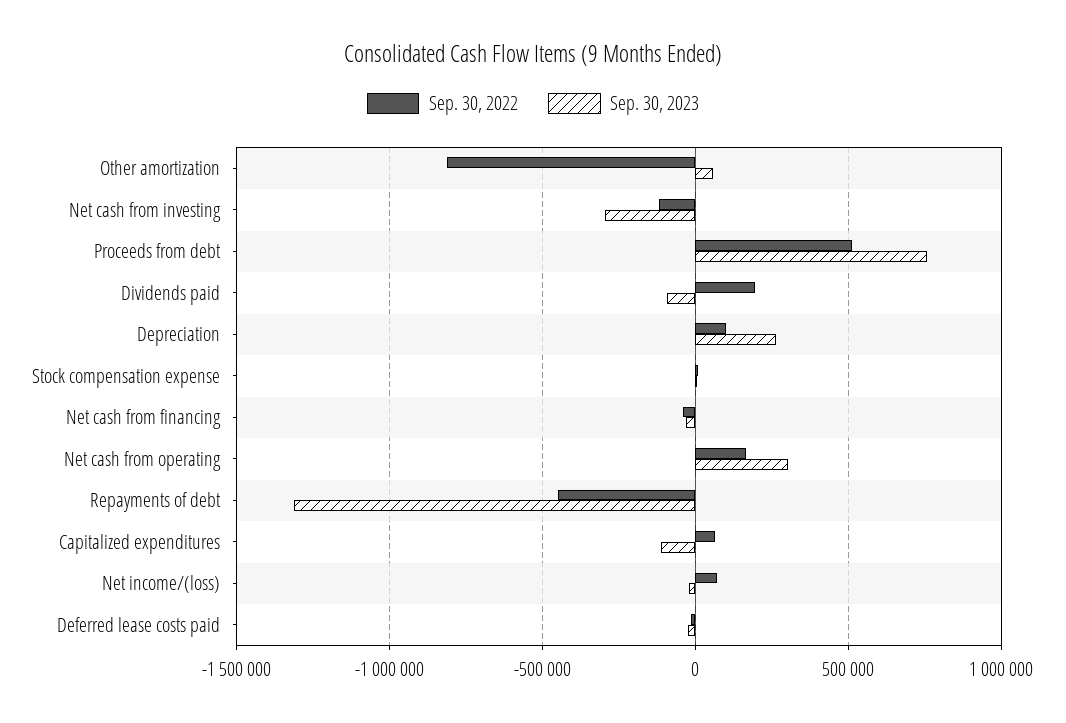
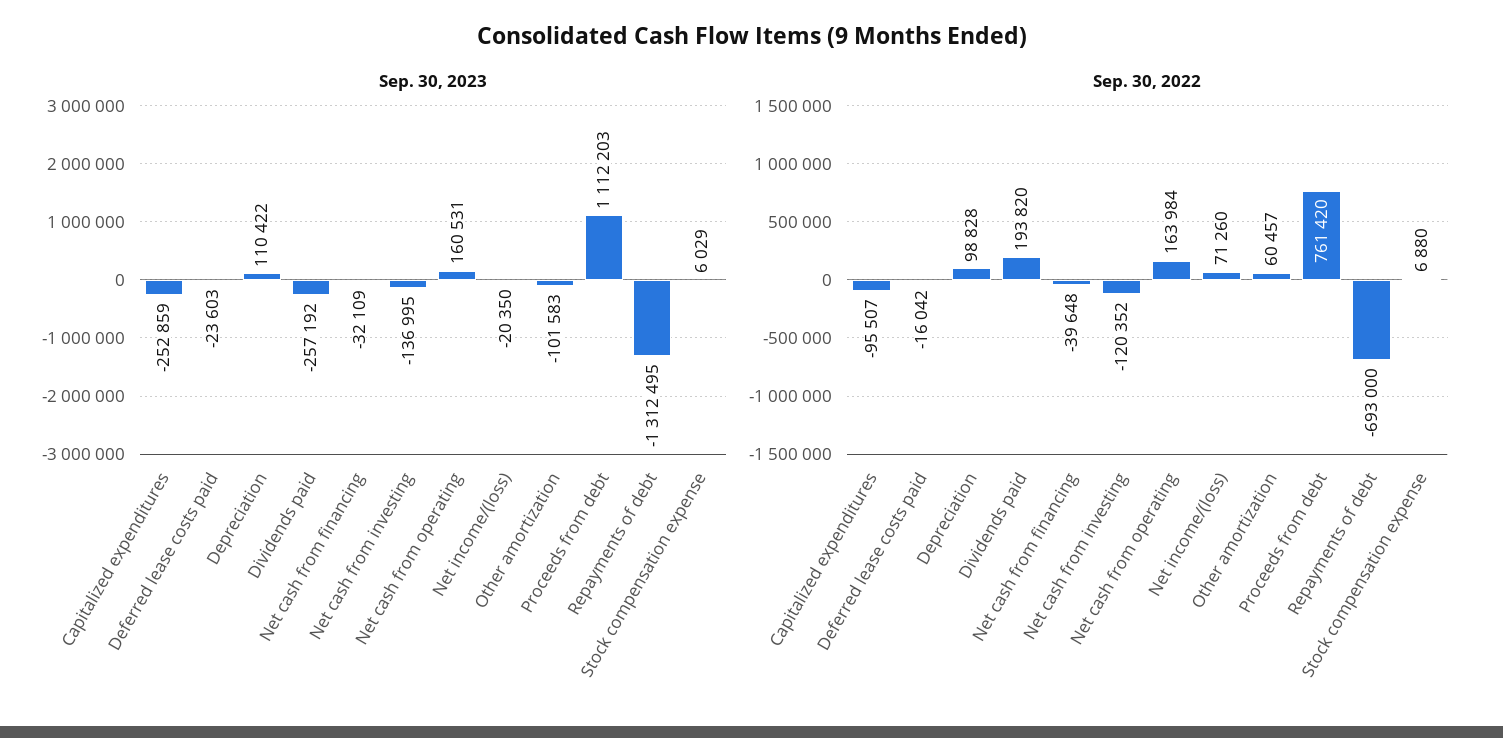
Sep. 30, 2022, Other amortization: -800000 -> 60457
Sep. 30, 2023, Other amortization: 50000 -> -101583
Sep. 30, 2023, Net cash from investing: -300000 -> -136995
Sep. 30, 2022, Proceeds from debt: 500000 -> 761420
Sep. 30, 2023, Proceeds from debt: 750000 -> 1112203
Sep. 30, 2023, Dividends paid: -100000 -> -257192
Sep. 30, 2023, Depreciation: 250000 -> 110422
Sep. 30, 2023, Net cash from operating: 300000 -> 160531
Sep. 30, 2022, Repayments of debt: -450000 -> -693000
Sep. 30, 2022, Capitalized expenditures: 50000 -> -95507
Sep. 30, 2023, Capitalized expenditures: -100000 -> -252859

